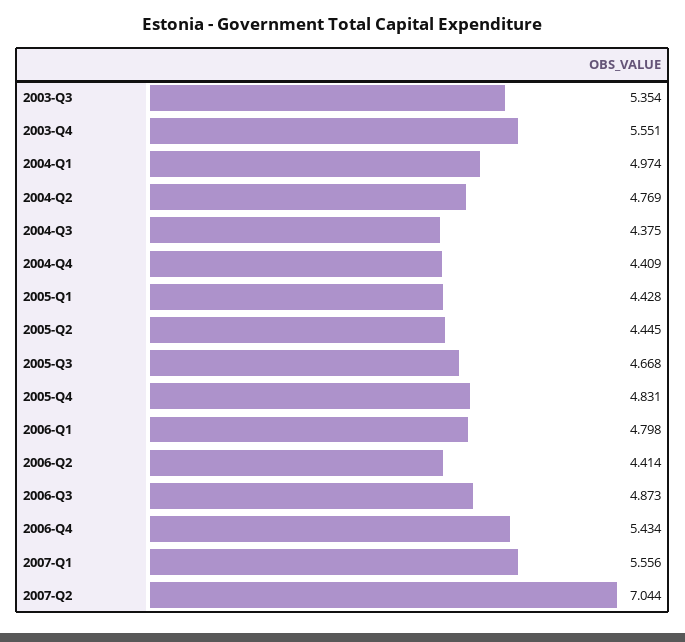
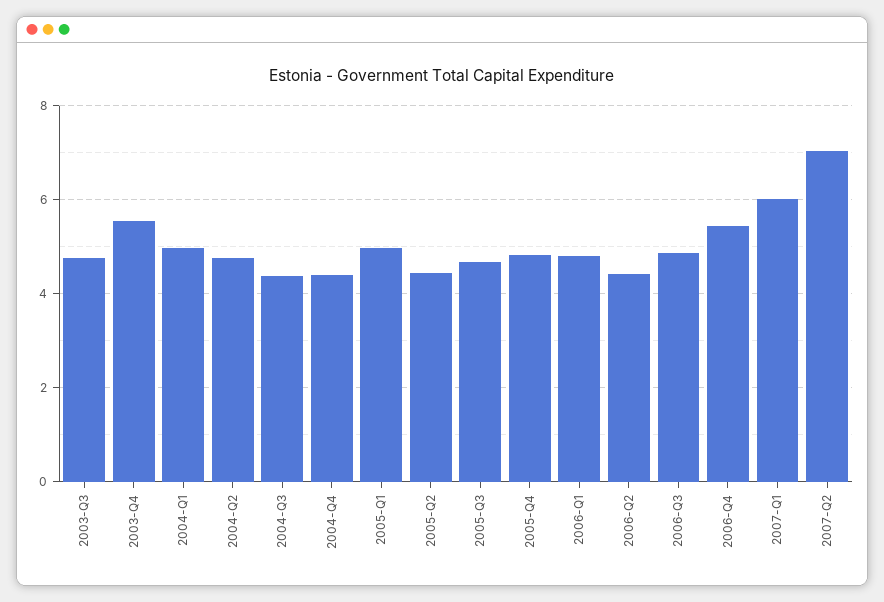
2003-Q3: 5.354 -> 4.8
2005-Q1: 4.428 -> 5
2007-Q1: 5.556 -> 6

